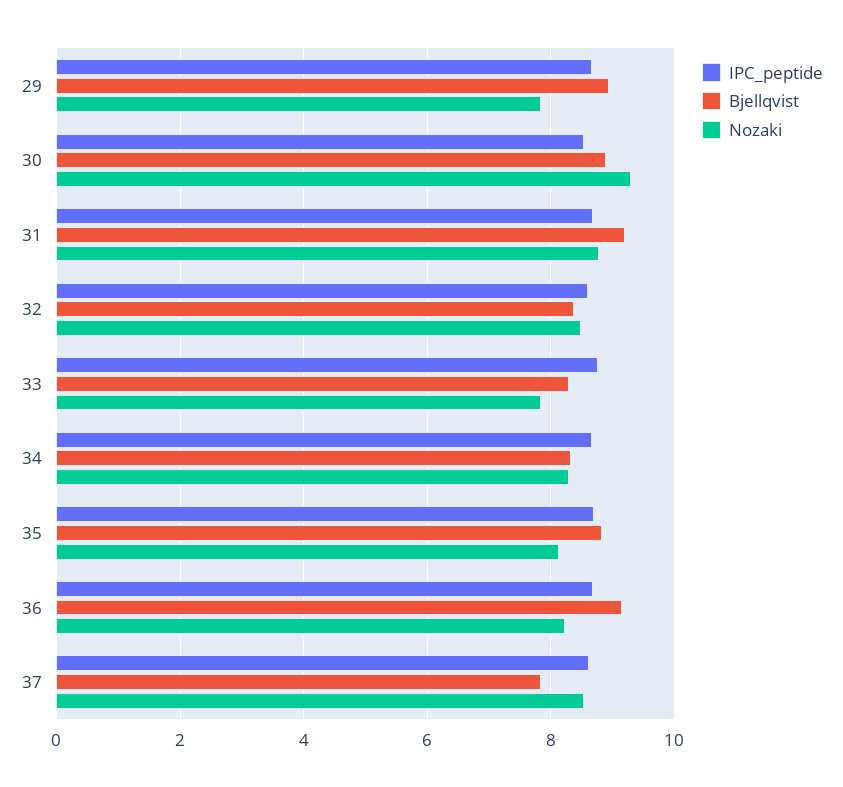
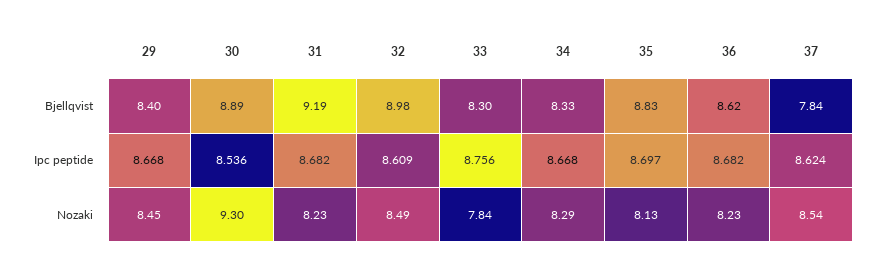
Bjellqvist, 29: 9 -> 8.4
Nozaki, 29: 7.8 -> 8.45
Nozaki, 31: 8.8 -> 8.23
Bjellqvist, 32: 8.4 -> 8.98
Bjellqvist, 36: 9.2 -> 8.62

